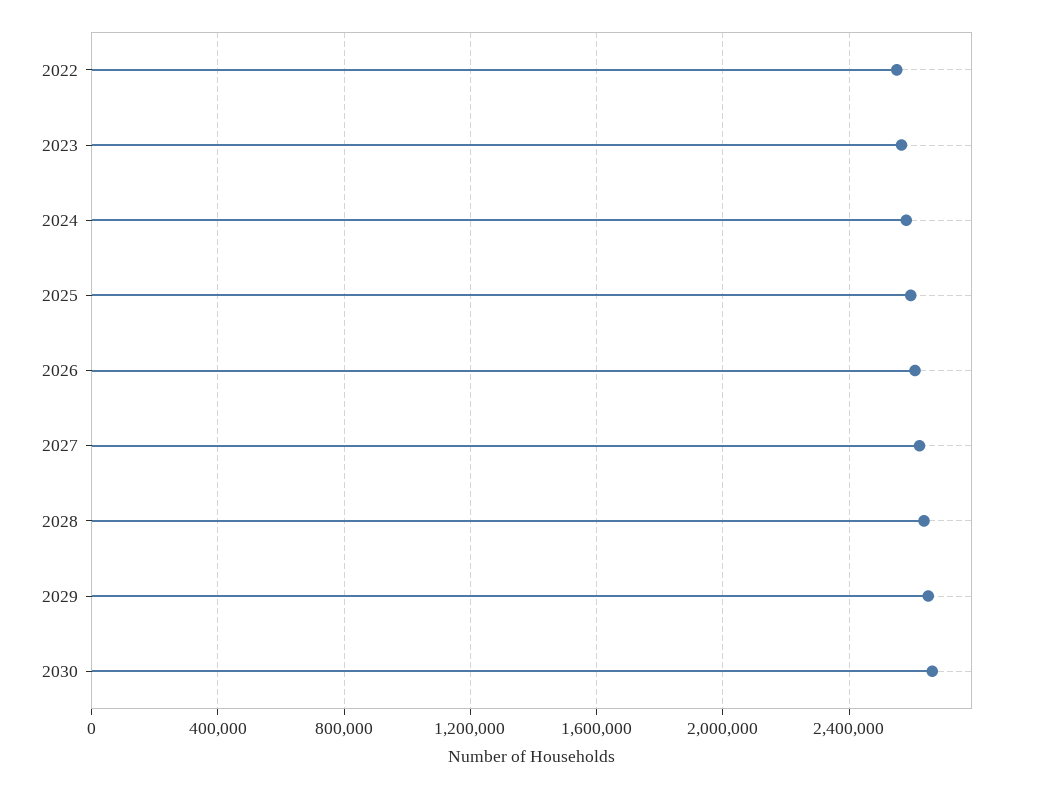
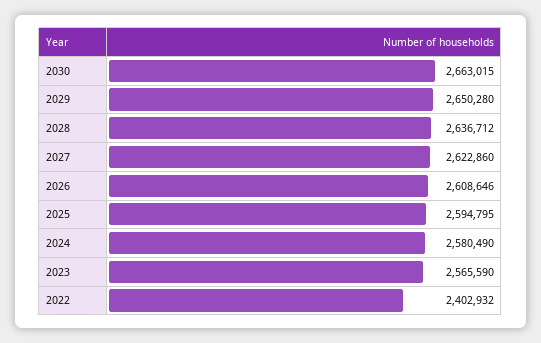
2022: 2550000 -> 2402932

